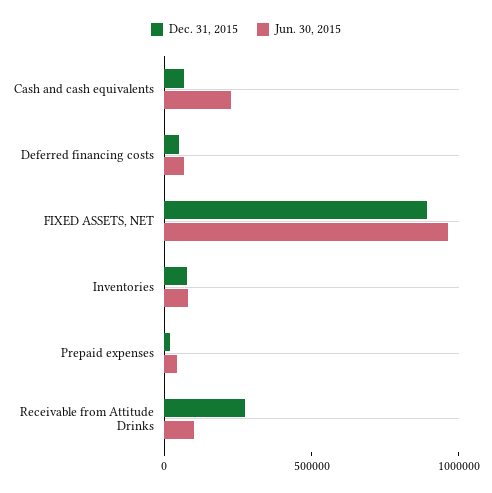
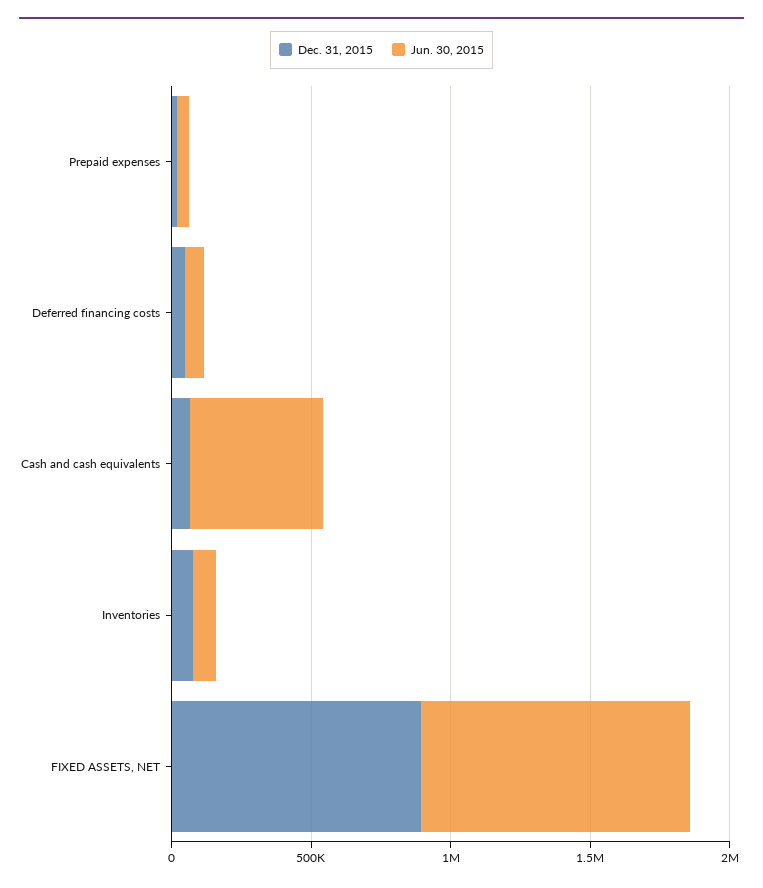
Jun. 30, 2015, Cash and cash equivalents: 200000 -> 500000
Dec. 31, 2015, Receivable from Attitude Drinks: 300000 -> none
Jun. 30, 2015, Receivable from Attitude Drinks: 100000 -> none

